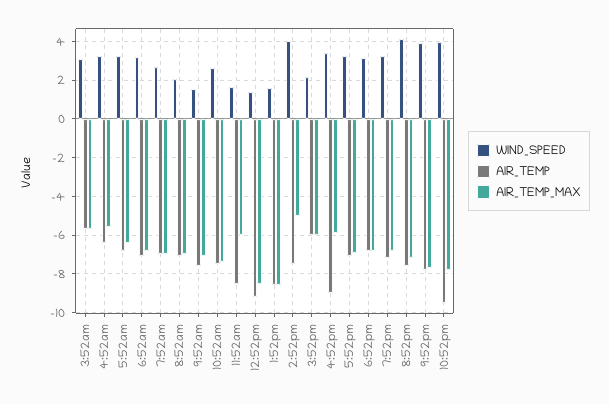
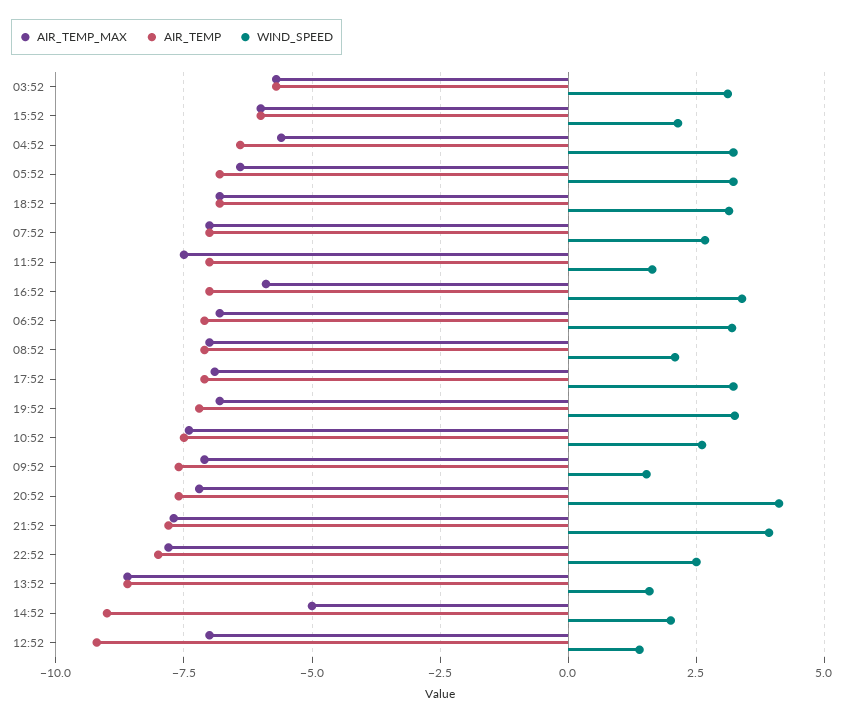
AIR_TEMP, 11:52am: -8.5 -> -7
AIR_TEMP_MAX, 11:52am: -6 -> -7.5
AIR_TEMP_MAX, 12:52pm: -8.5 -> -7
WIND_SPEED, 2:52pm: 4 -> 2
AIR_TEMP, 2:52pm: -7.5 -> -9
AIR_TEMP, 4:52pm: -9 -> -7
WIND_SPEED, 10:52pm: 4 -> 2.5
AIR_TEMP, 10:52pm: -9.5 -> -8

